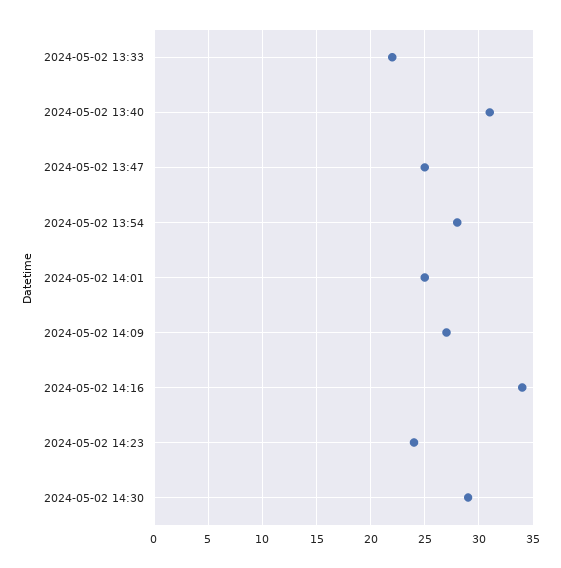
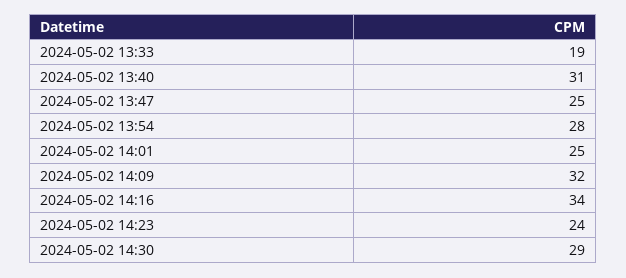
2024-05-02 13:33: 22 -> 19
2024-05-02 14:09: 27 -> 32

